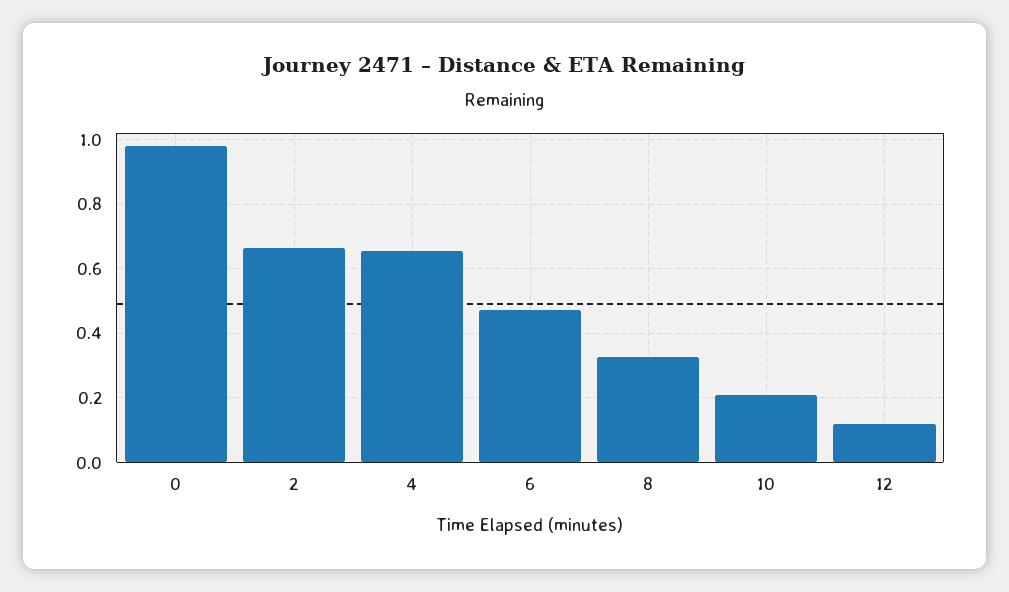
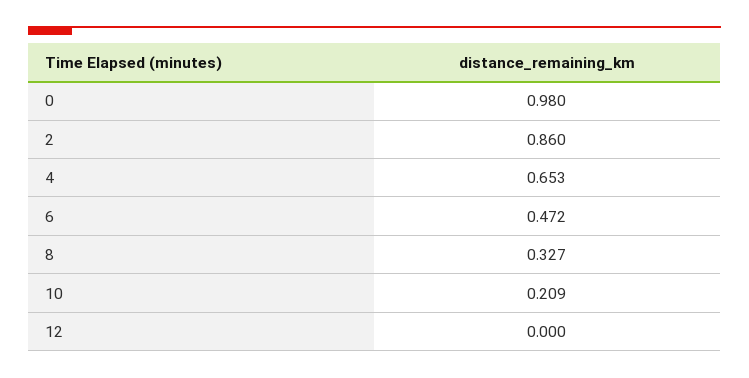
2: 0.66 -> 0.86
12: 0.12 -> 0

